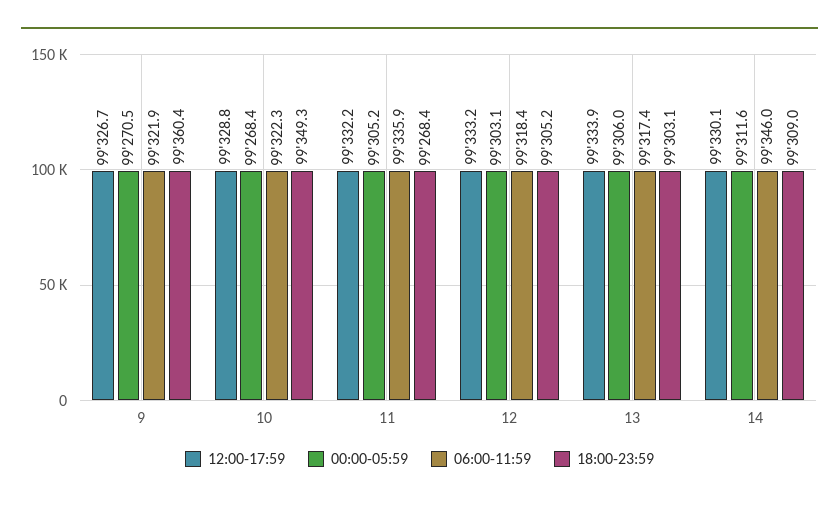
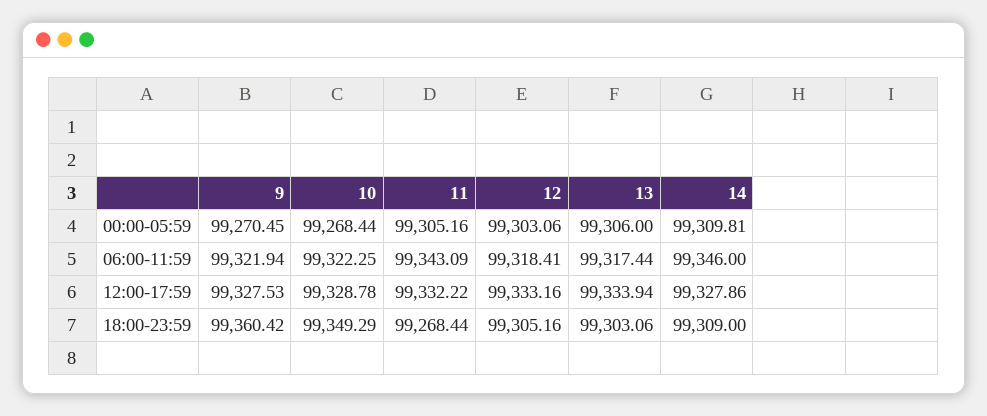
12:00-17:59, 9: 99326.7 -> 99327.53
06:00-11:59, 11: 99335.9 -> 99343.09
12:00-17:59, 14: 99330.1 -> 99327.86
00:00-05:59, 14: 99311.6 -> 99309.81

